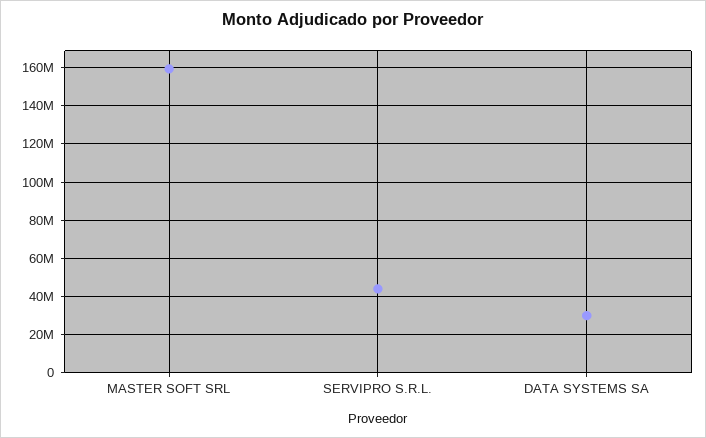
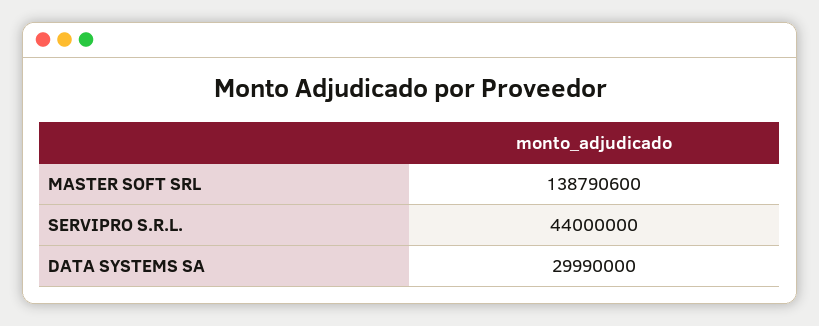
MASTER SOFT SRL: 160000000 -> 138790600

